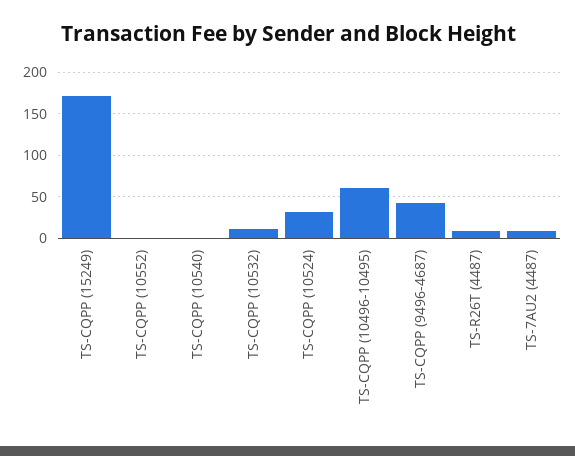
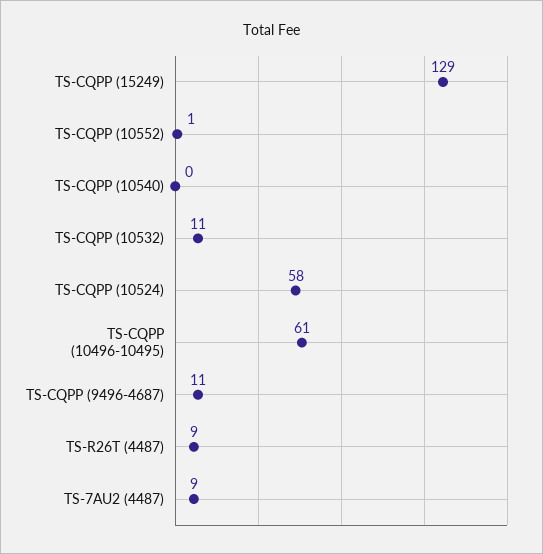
TS-CQPP (15249): 170 -> 129
TS-CQPP (10524): 30 -> 58
TS-CQPP (9496-4687): 40 -> 11

